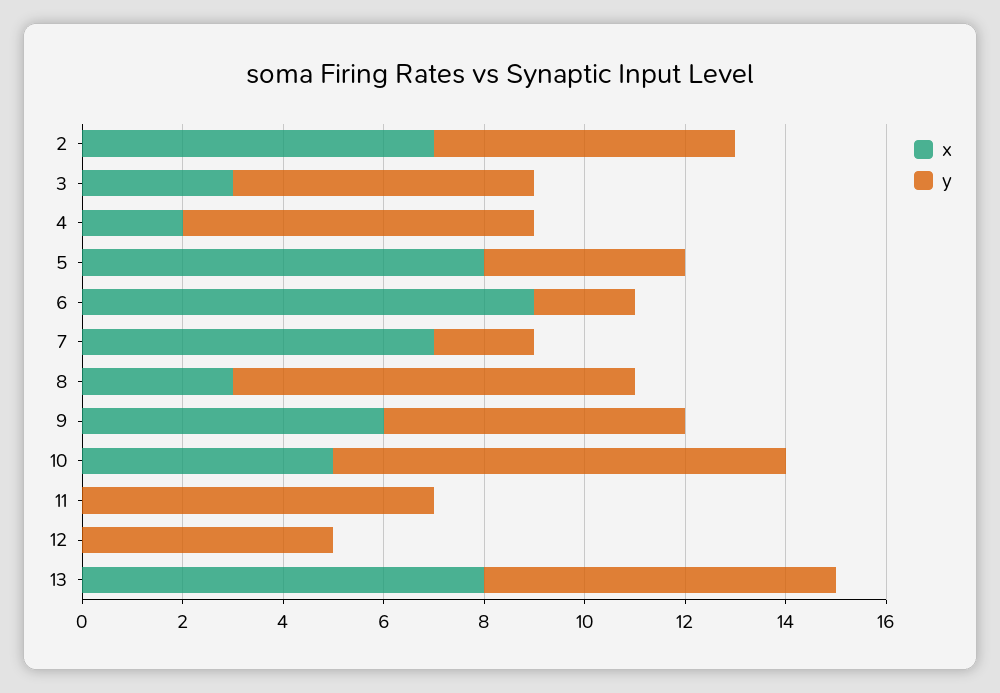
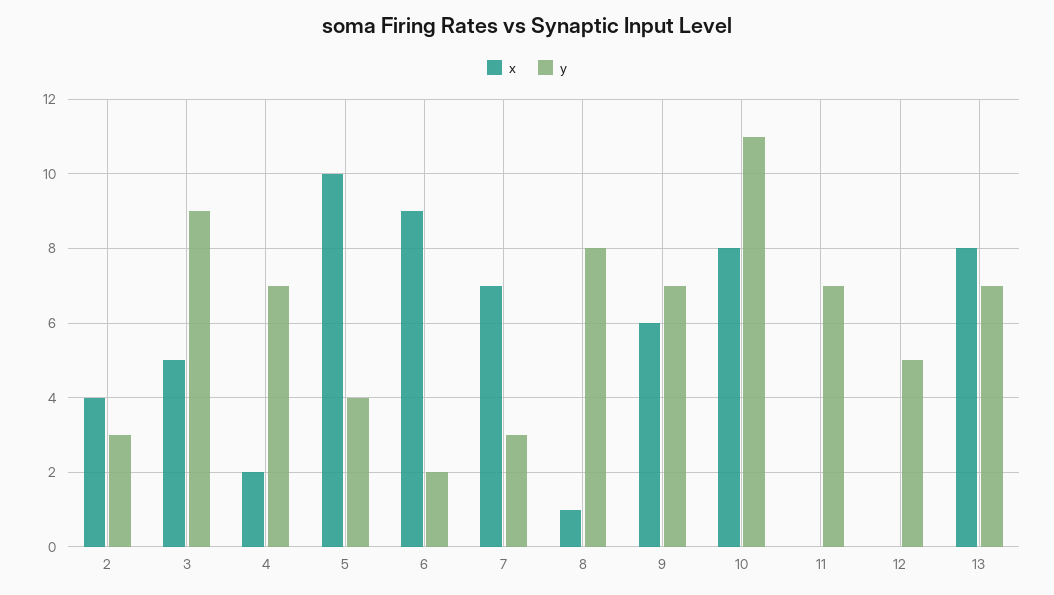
x, 2: 7 -> 4
y, 2: 6 -> 3
x, 3: 3 -> 5
y, 3: 6 -> 9
x, 5: 8 -> 10
y, 7: 2 -> 3
x, 8: 3 -> 1
y, 9: 6 -> 7
x, 10: 5 -> 8
y, 10: 9 -> 11

